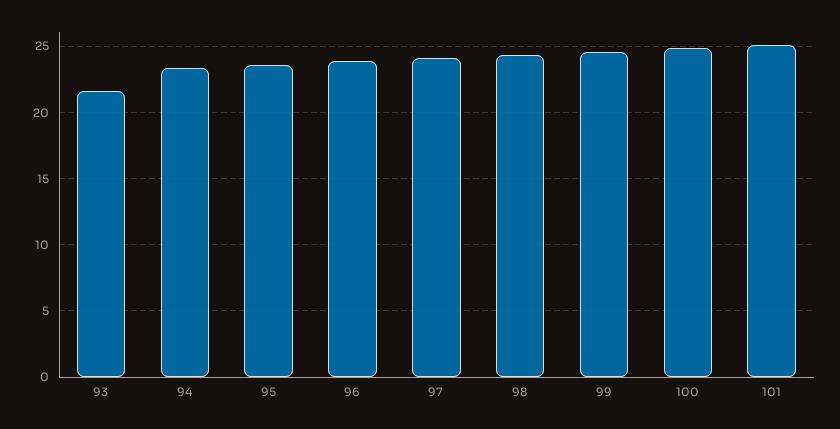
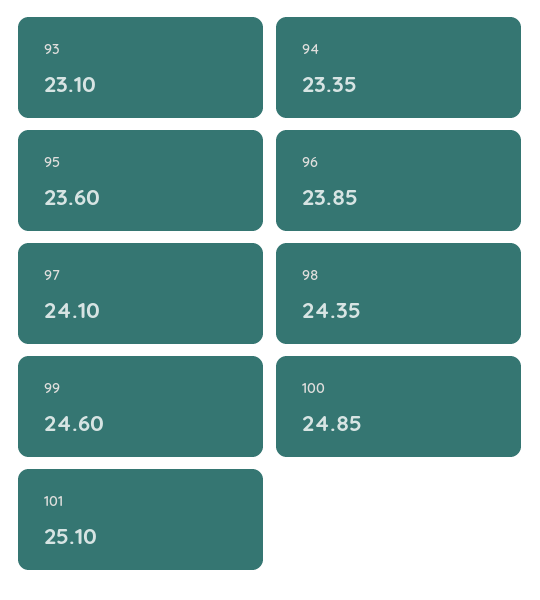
93: 21.5 -> 23.1

